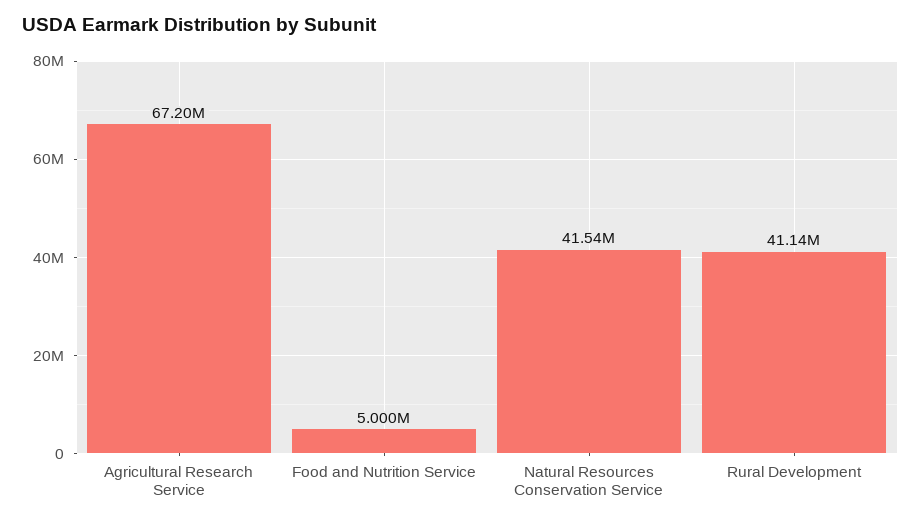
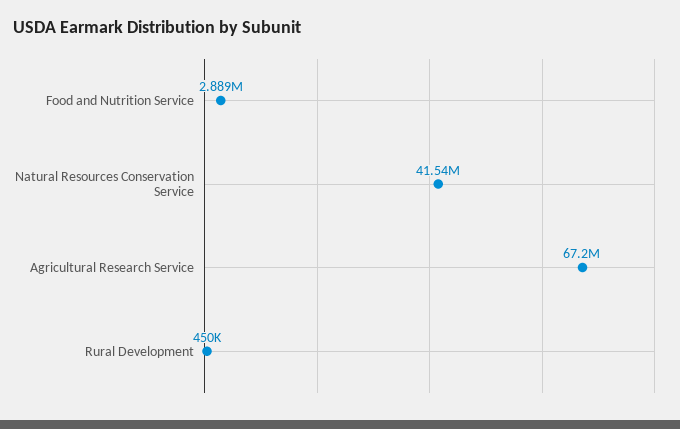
Food and Nutrition Service: 5000000 -> 2889000
Rural Development: 41140000 -> 450000

